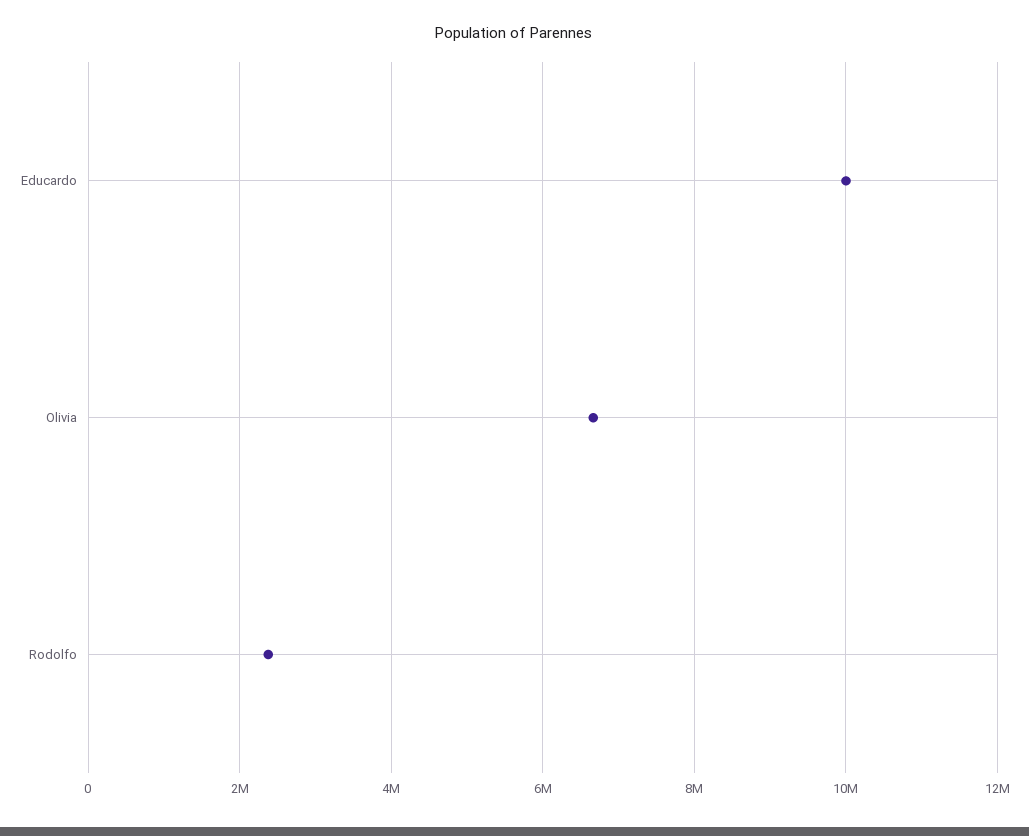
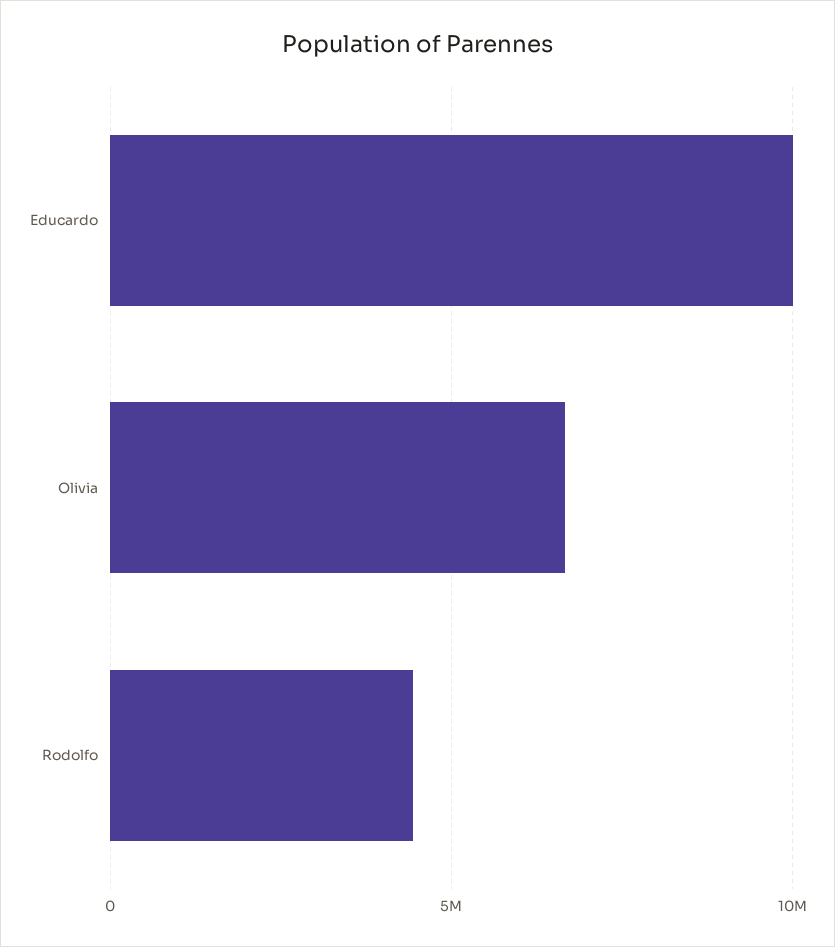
Rodolfo: 2400000 -> 4500000

